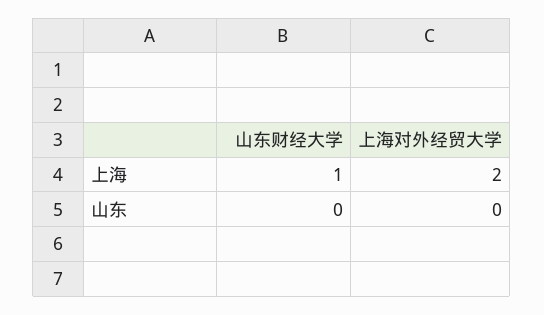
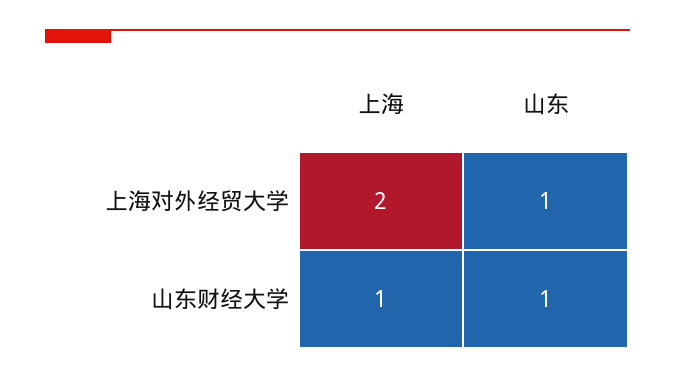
山东财经大学, 山东: 0 -> 1
上海对外经贸大学, 山东: 0 -> 1

